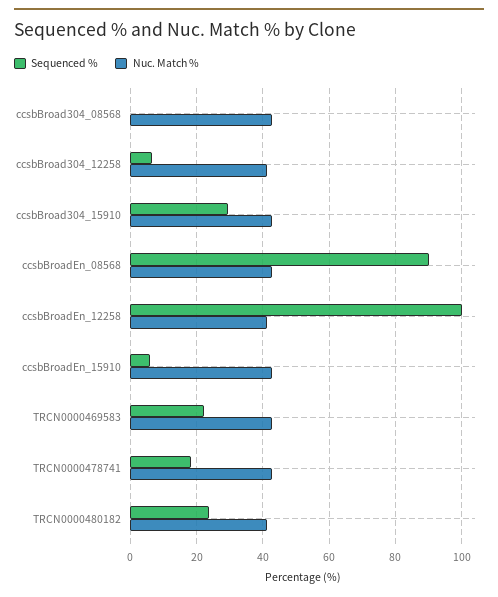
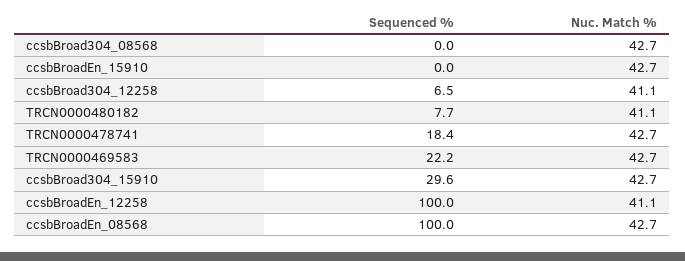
Sequenced %, ccsbBroadEn_08568: 90 -> 100
Sequenced %, ccsbBroadEn_15910: 6 -> 0
Sequenced %, TRCN0000480182: 24 -> 7.7

